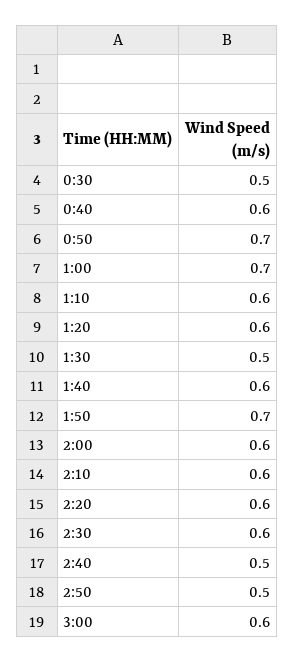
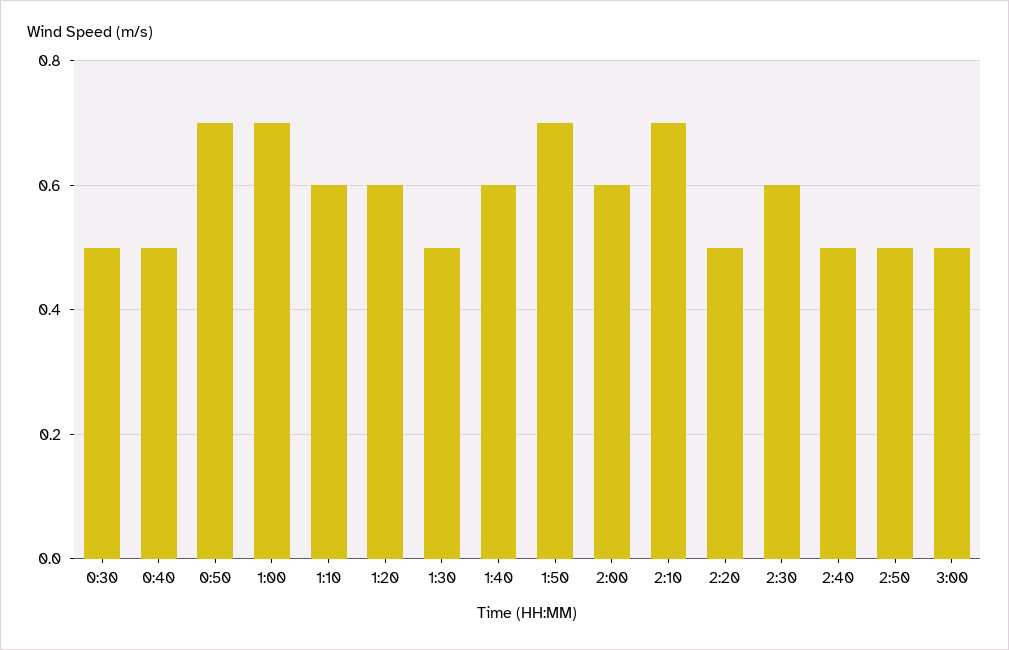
0:40: 0.6 -> 0.5
2:10: 0.6 -> 0.7
2:20: 0.6 -> 0.5
3:00: 0.6 -> 0.5

